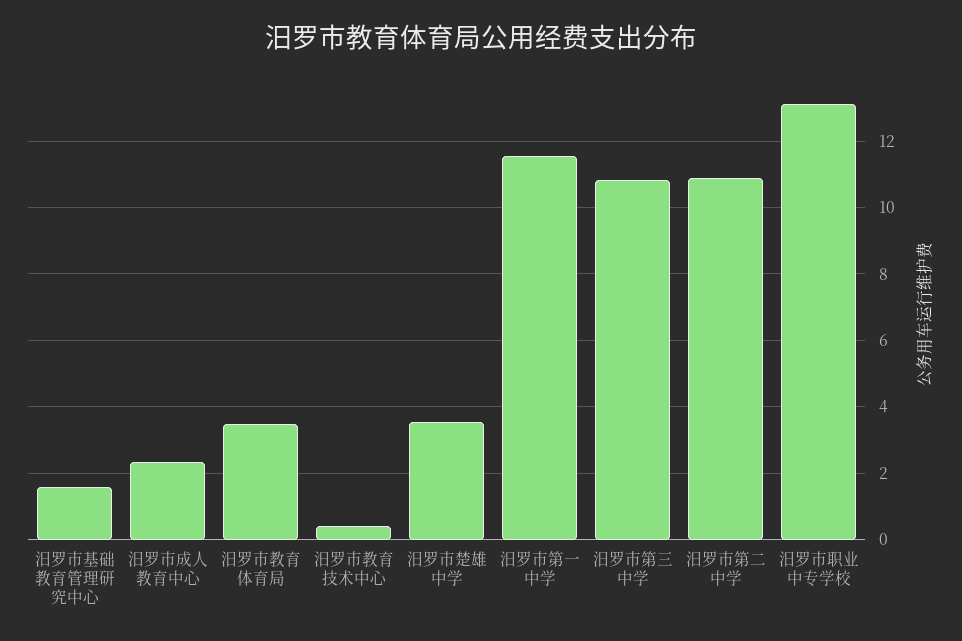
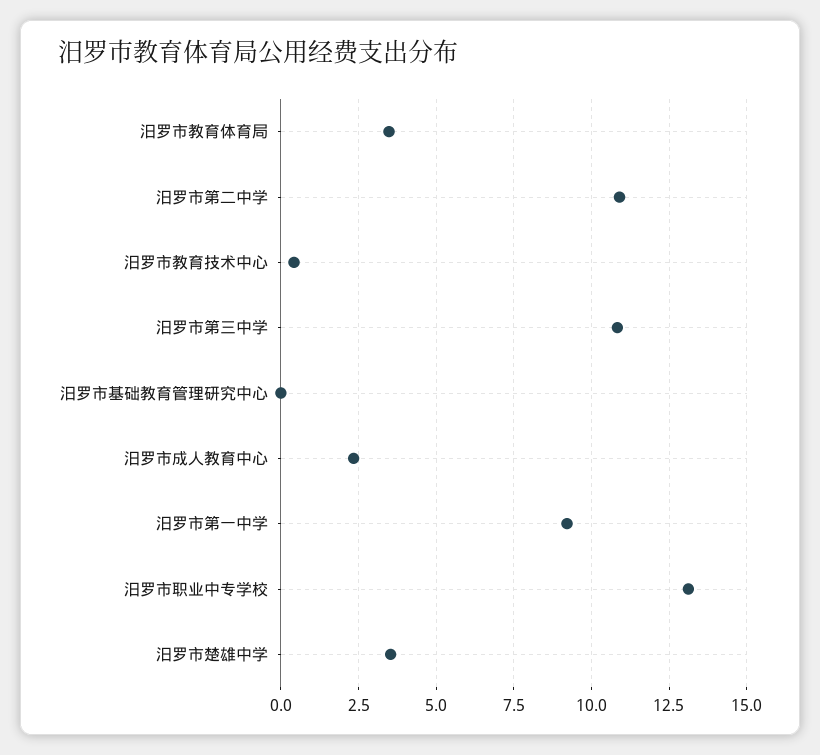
汨罗市基础教育管理研究中心: 1.6 -> 0
汨罗市第一中学: 11.6 -> 9.25

